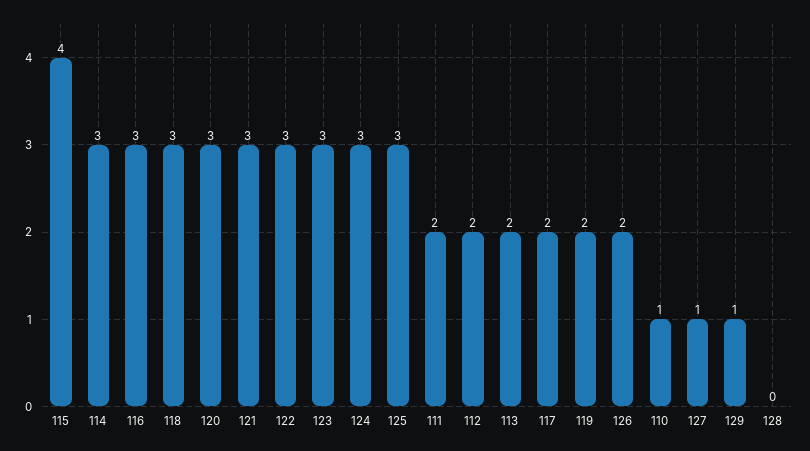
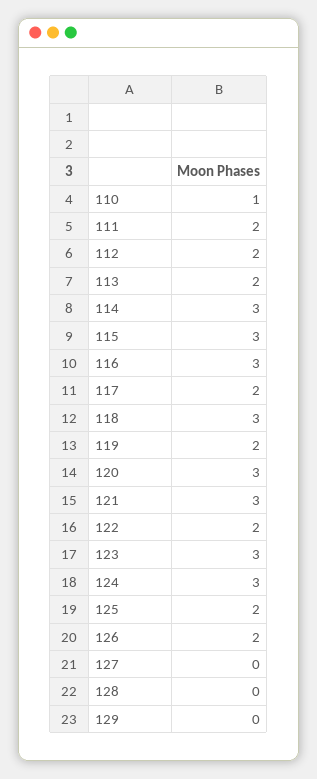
115: 4 -> 3
122: 3 -> 2
125: 3 -> 2
127: 1 -> 0
129: 1 -> 0

